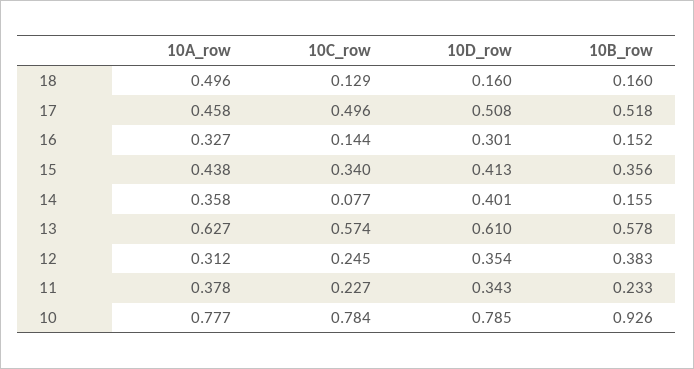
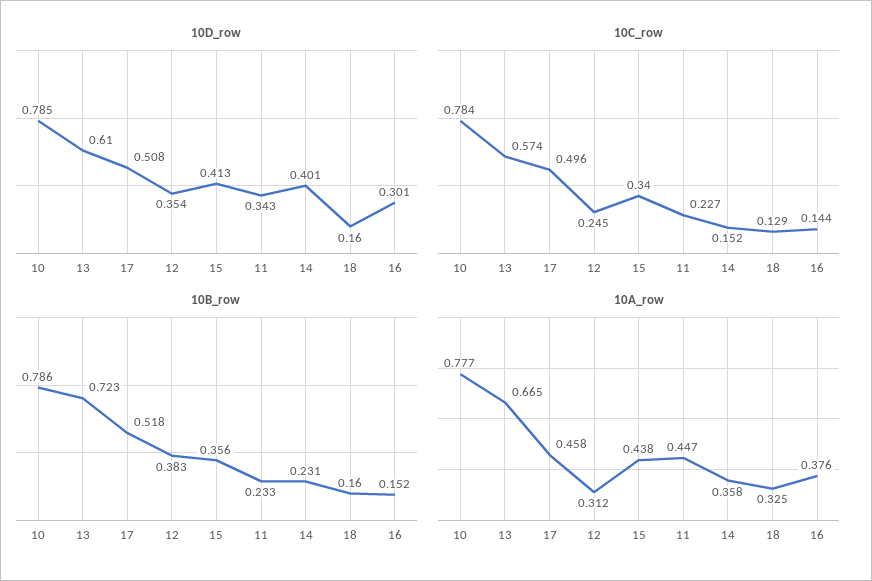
10A_row, 18: 0.496 -> 0.325
10A_row, 16: 0.327 -> 0.376
10C_row, 14: 0.077 -> 0.152
10B_row, 14: 0.155 -> 0.231
10A_row, 13: 0.627 -> 0.665
10B_row, 13: 0.578 -> 0.723
10A_row, 11: 0.378 -> 0.447
10B_row, 10: 0.926 -> 0.786

